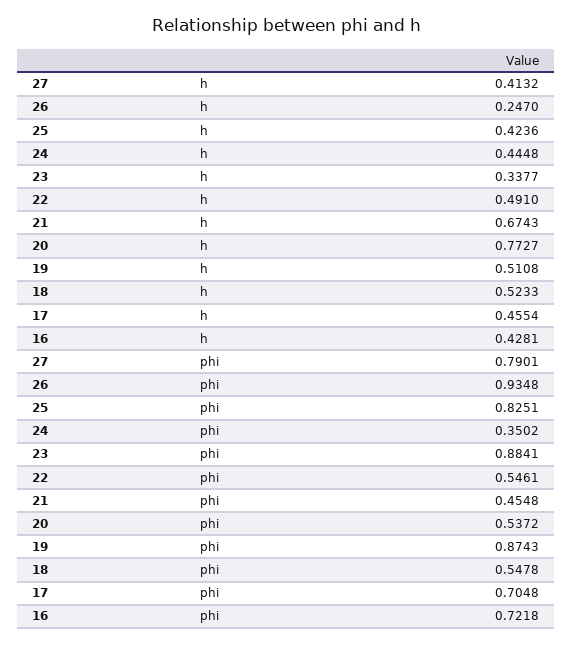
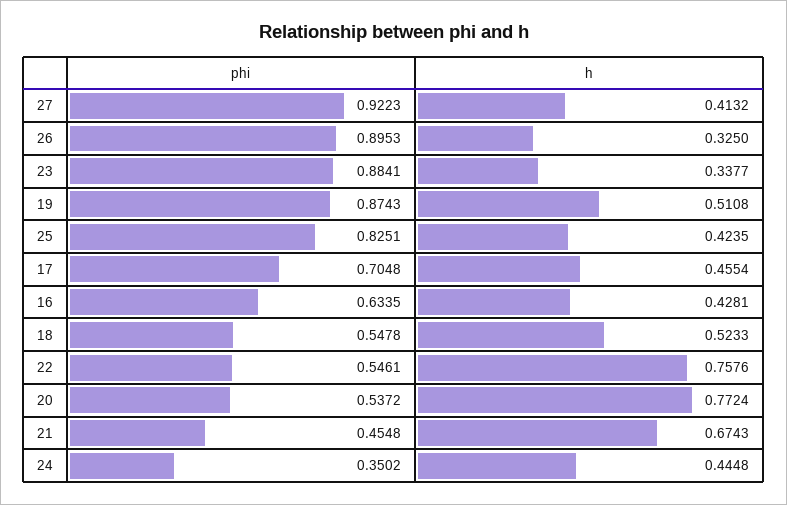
26, h: 0.247 -> 0.325
25, h: 0.4236 -> 0.4235
22, h: 0.491 -> 0.7576
20, h: 0.7727 -> 0.7724
27, phi: 0.7901 -> 0.9223
26, phi: 0.9348 -> 0.8953
16, phi: 0.7218 -> 0.6335

